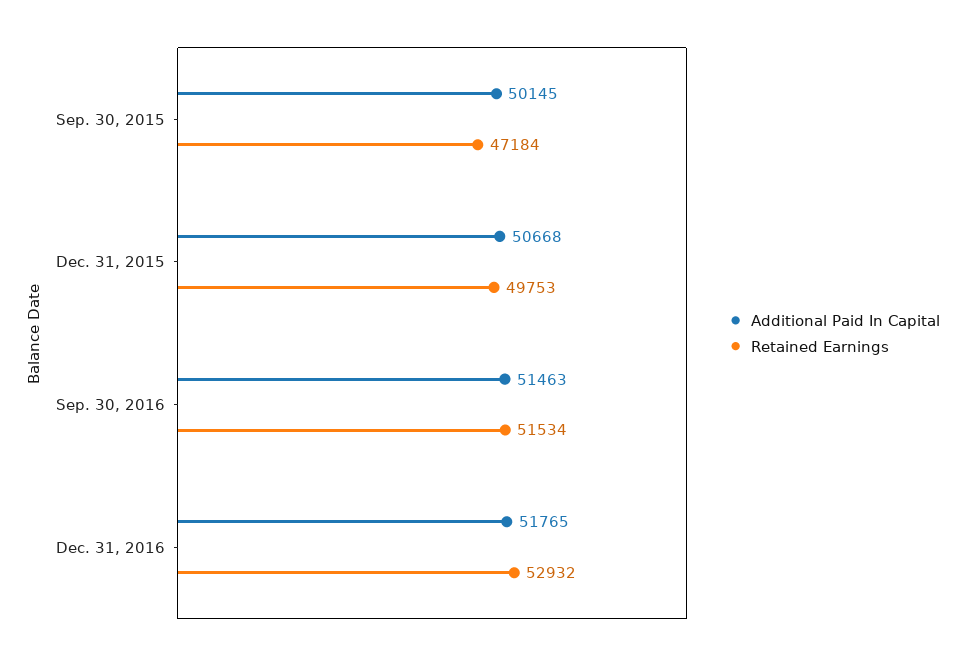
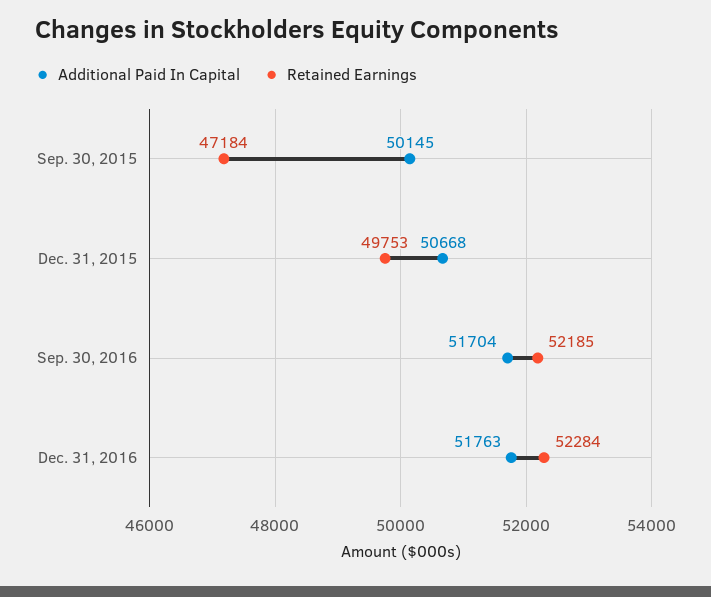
Additional Paid In Capital, Sep. 30, 2016: 51463 -> 51704
Retained Earnings, Sep. 30, 2016: 51534 -> 52185
Additional Paid In Capital, Dec. 31, 2016: 51765 -> 51763
Retained Earnings, Dec. 31, 2016: 52932 -> 52284

